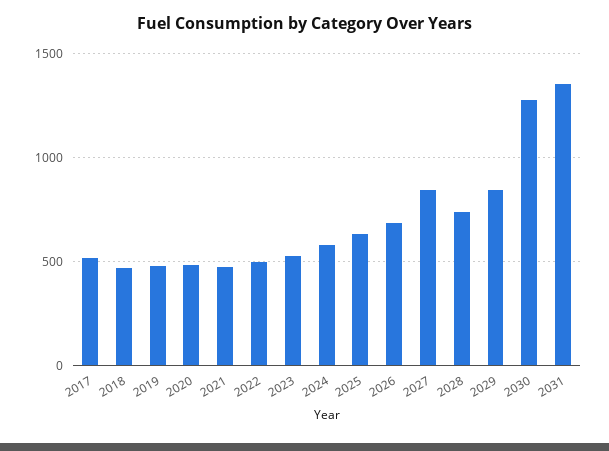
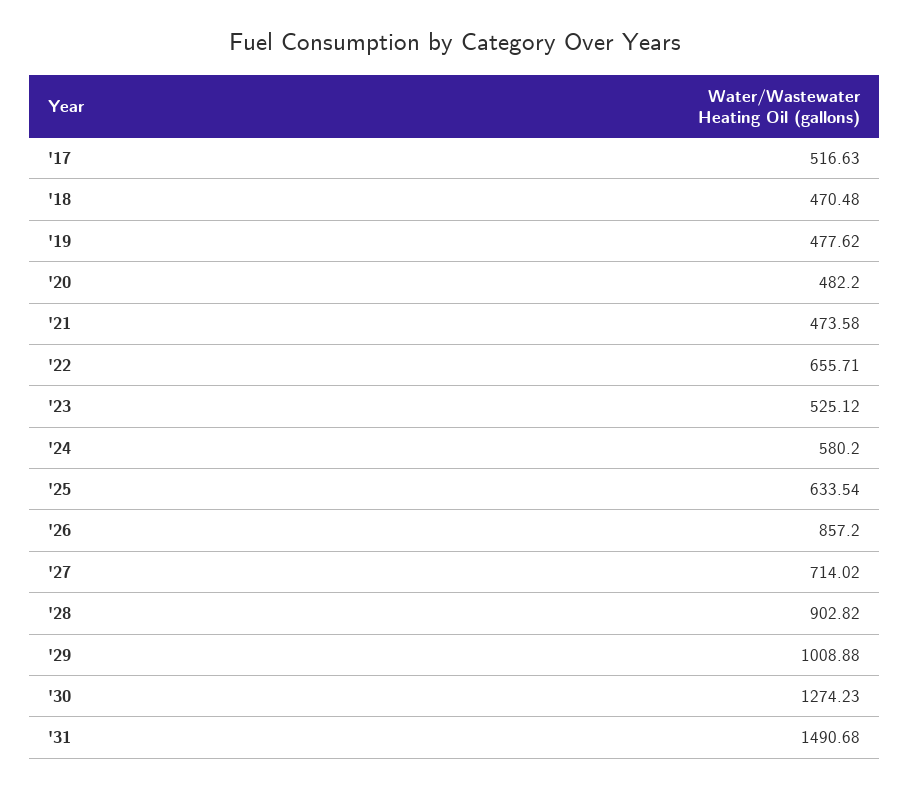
2022: 500 -> 655.71
2026: 700 -> 857.2
2027: 850 -> 714.02
2028: 750 -> 902.82
2029: 850 -> 1008.88
2031: 1350 -> 1490.68

